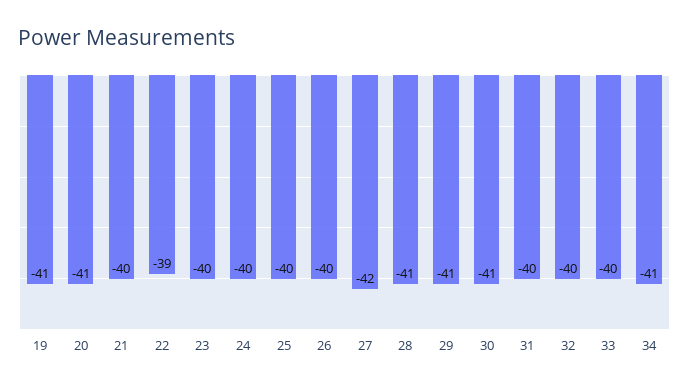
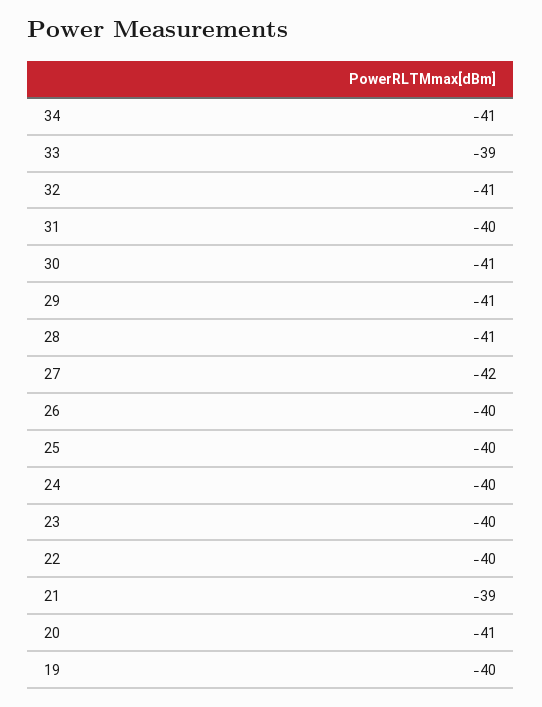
19: -41 -> -40
21: -40 -> -39
22: -39 -> -40
32: -40 -> -41
33: -40 -> -39

